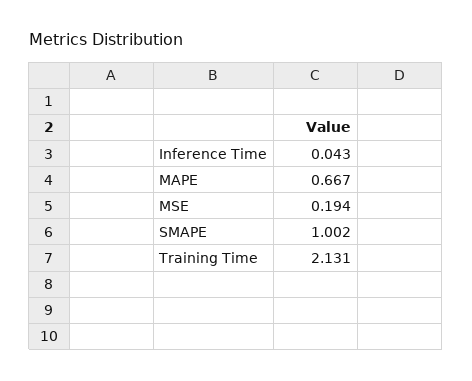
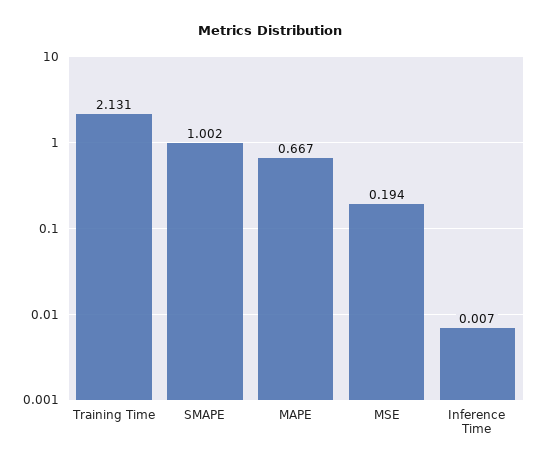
Inference Time: 0.043 -> 0.007

